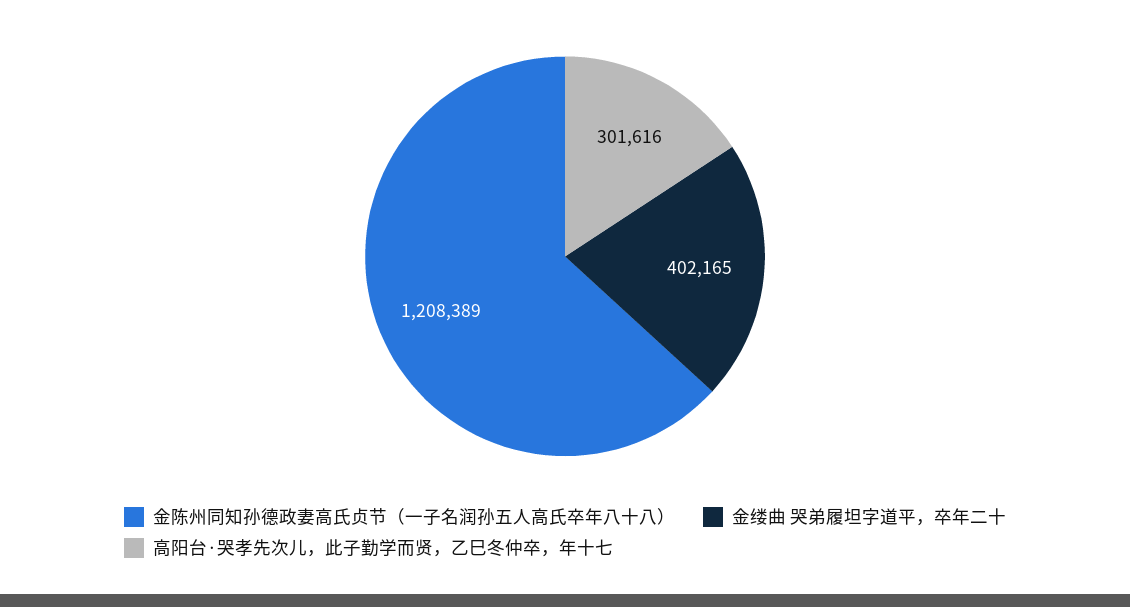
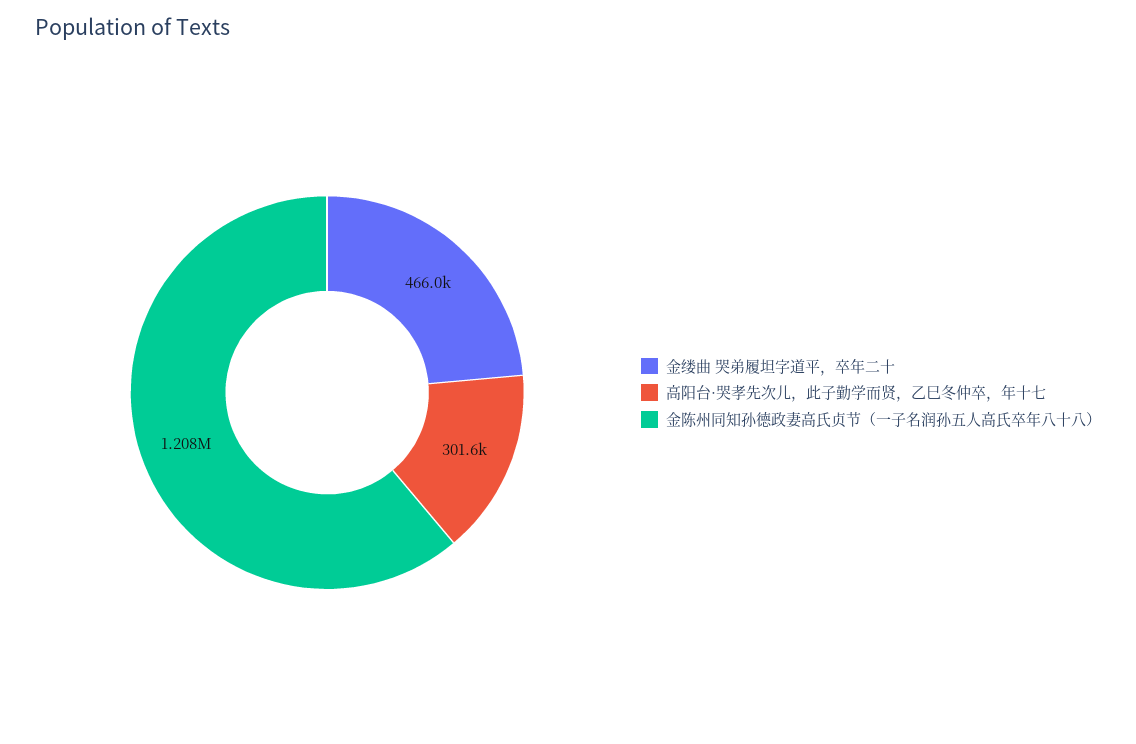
金缕曲 哭弟履坦字道平，卒年二十: 402165 -> 466000

